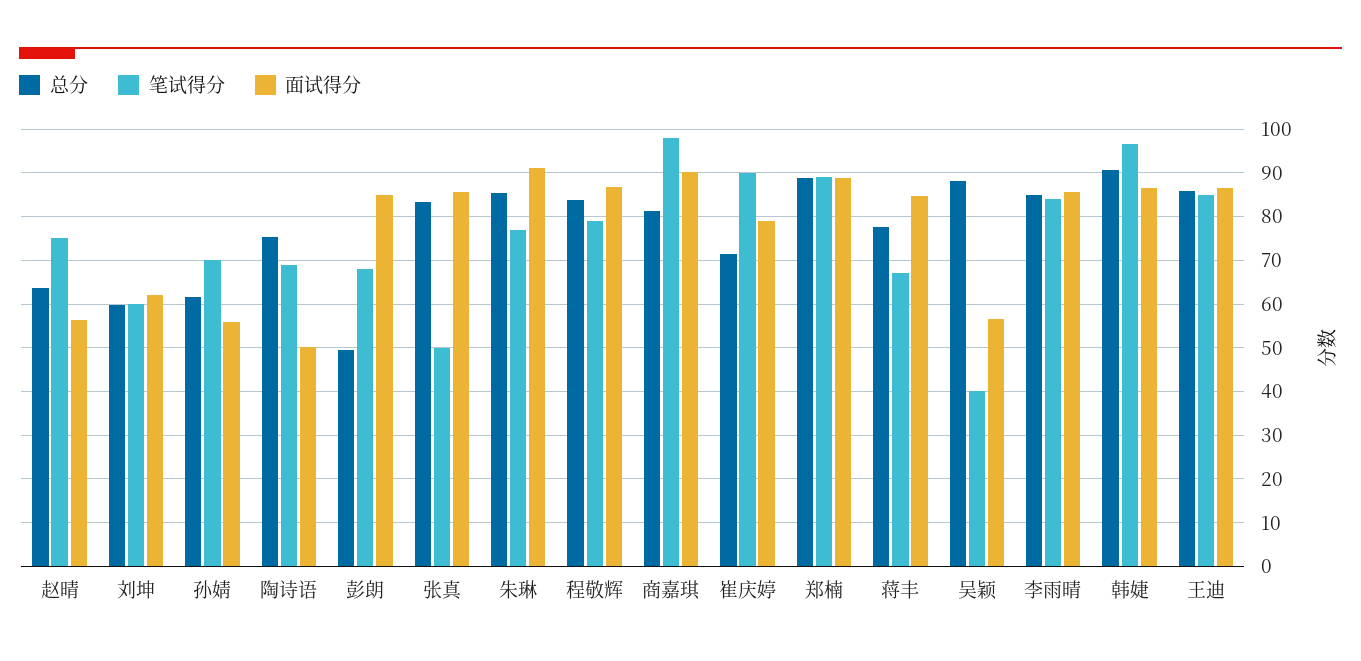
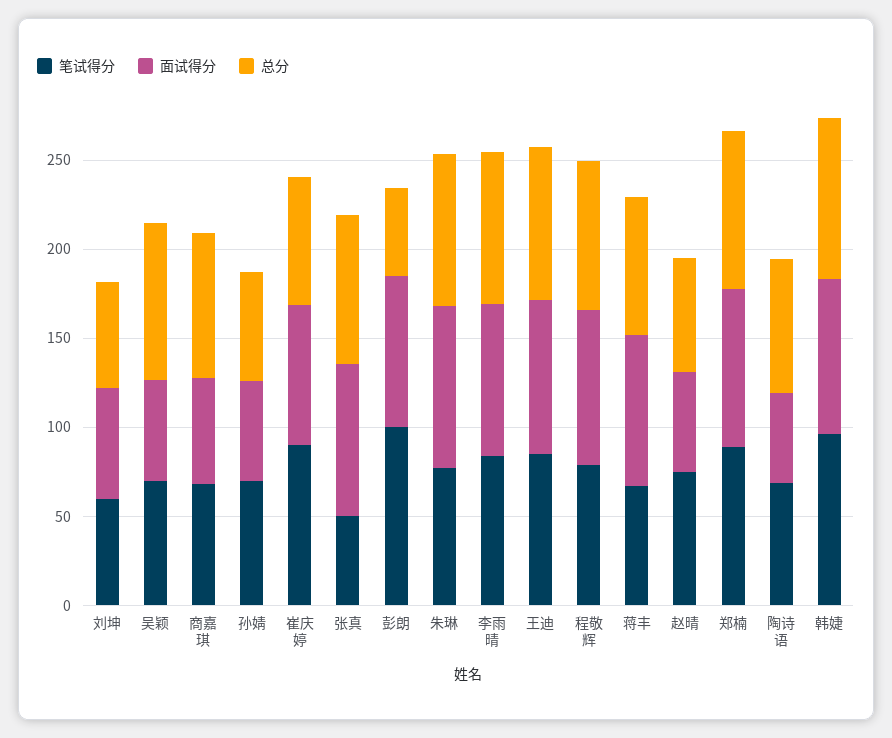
笔试得分, 彭朗: 68 -> 100
笔试得分, 商嘉琪: 98 -> 70
面试得分, 商嘉琪: 90 -> 60
笔试得分, 吴颖: 40 -> 70

